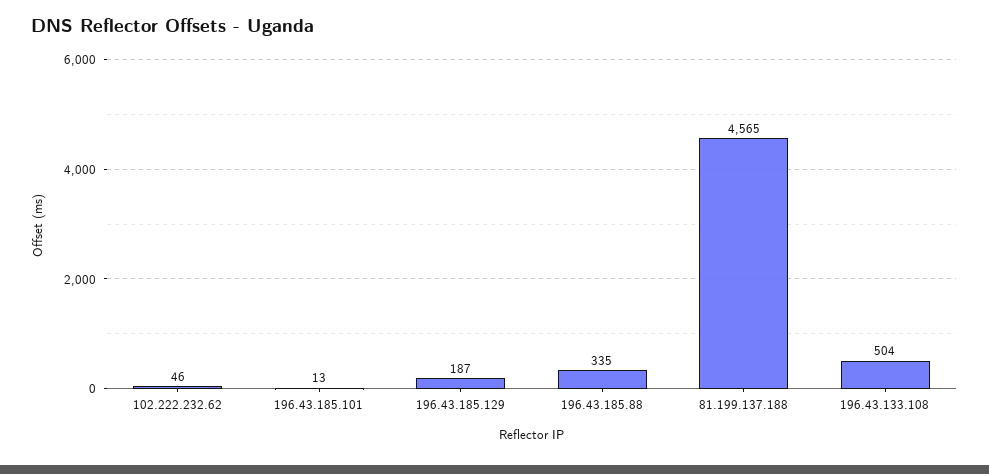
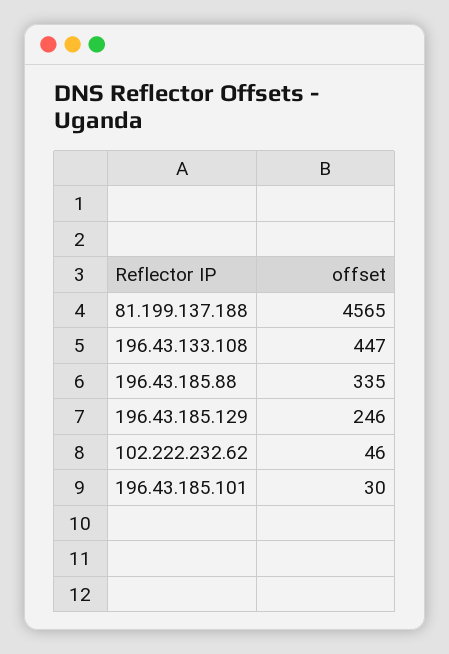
196.43.185.101: 13 -> 30
196.43.185.129: 187 -> 246
196.43.133.108: 504 -> 447

